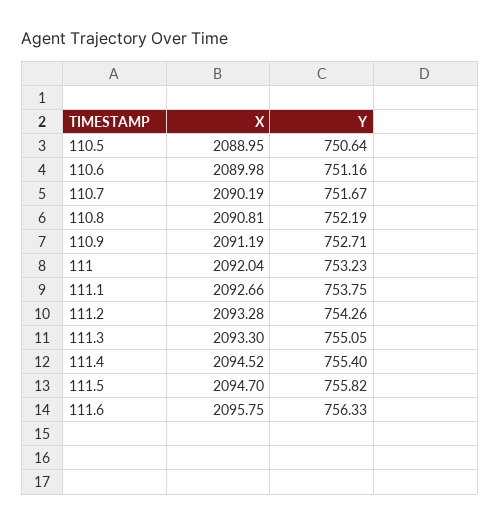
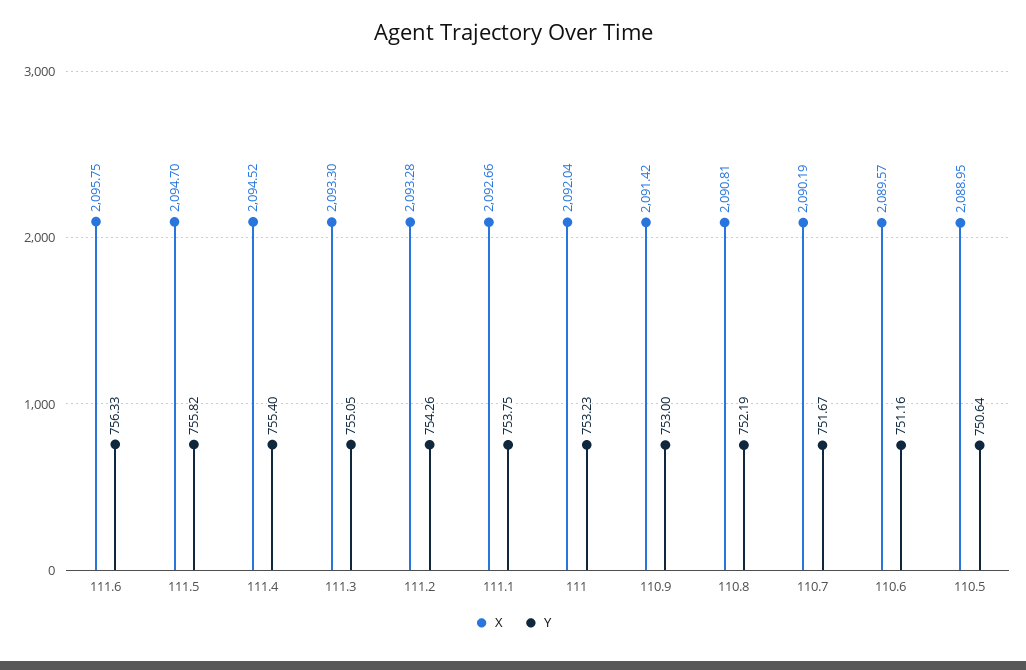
X, 110.6: 2089.98 -> 2089.57
X, 110.9: 2091.19 -> 2091.42
Y, 110.9: 752.71 -> 753

